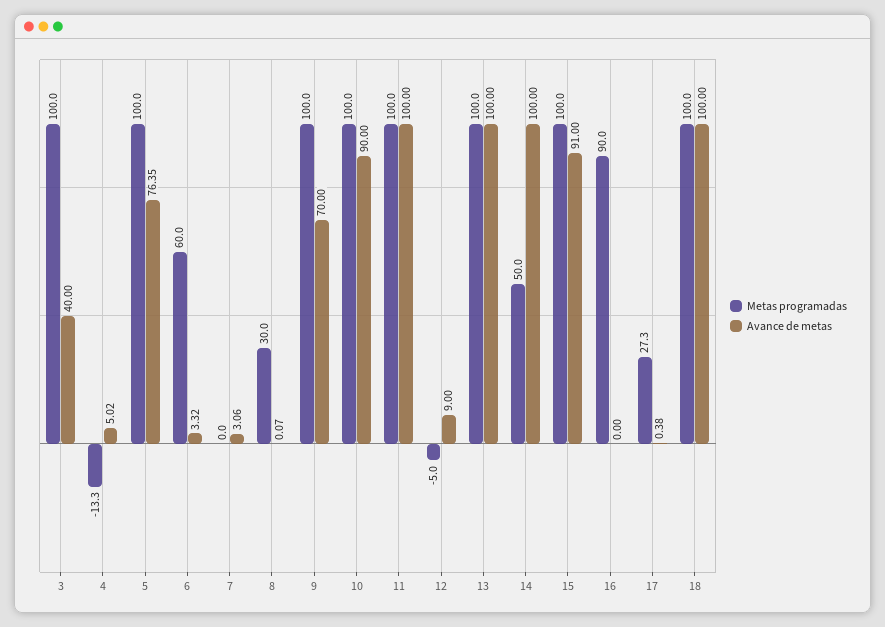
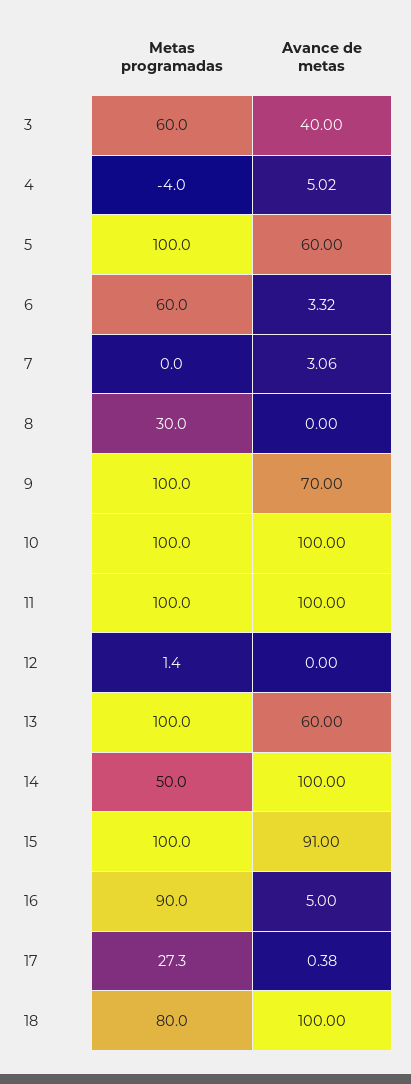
Metas programadas, 3: 100 -> 60
Metas programadas, 4: -13.3 -> -4
Avance de metas, 5: 76.35 -> 60
Avance de metas, 8: 0.07 -> 0
Avance de metas, 10: 90 -> 100
Metas programadas, 12: -5 -> 1.4
Avance de metas, 12: 9 -> 0
Avance de metas, 13: 100 -> 60
Avance de metas, 16: 0 -> 5
Metas programadas, 18: 100 -> 80

